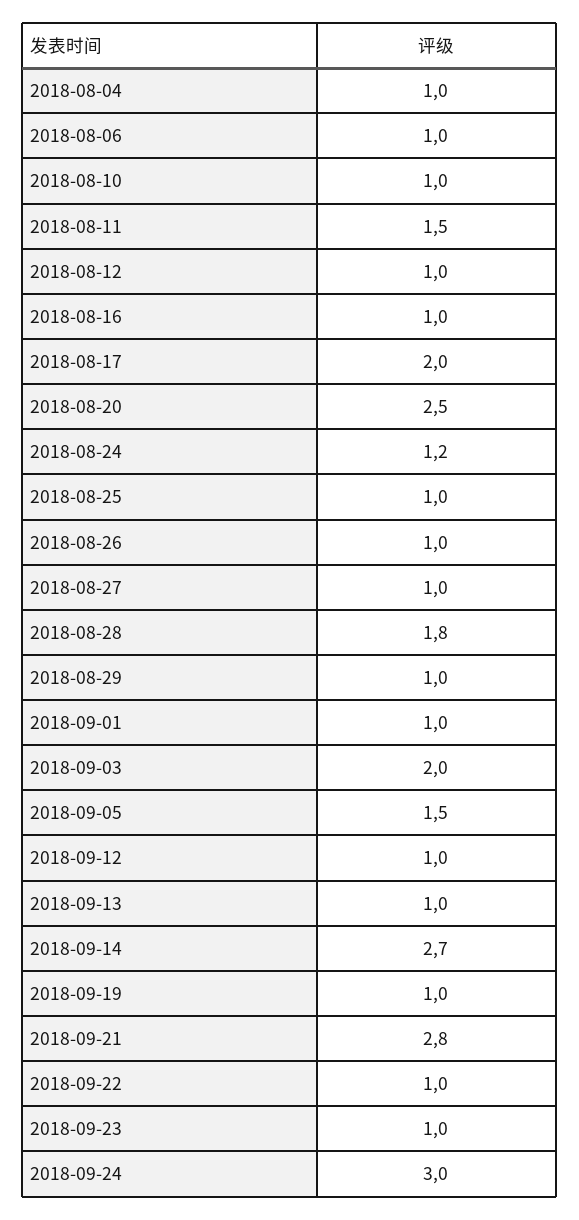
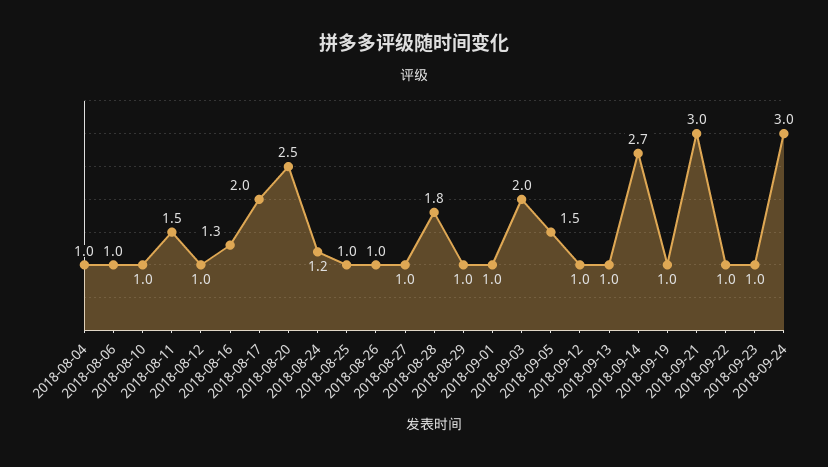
2018-08-16: 1 -> 1.3
2018-09-21: 2.8 -> 3

